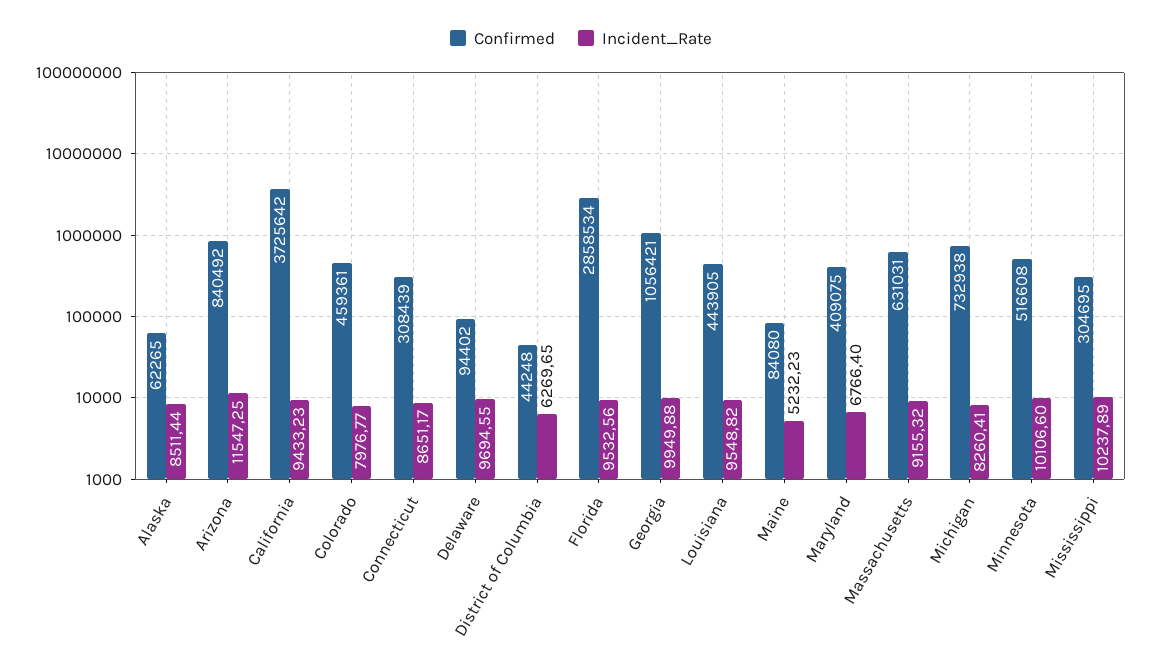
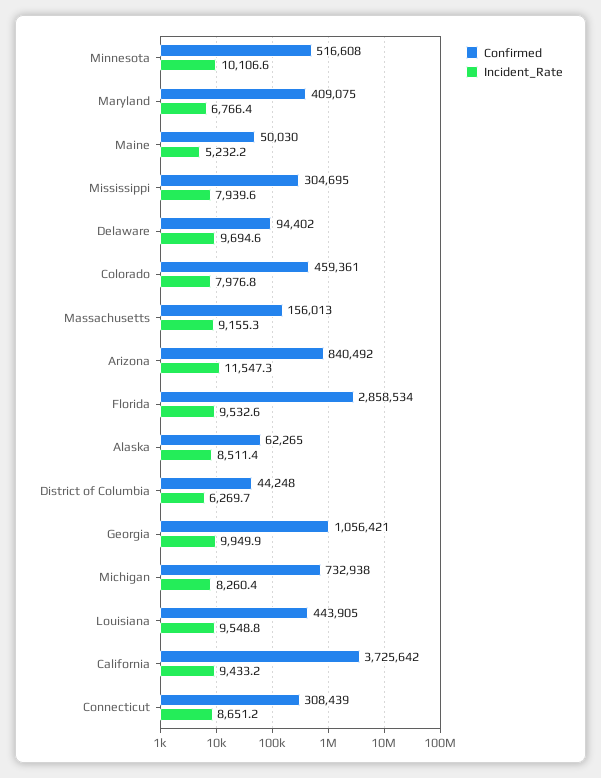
Confirmed, Maine: 84080 -> 50030
Confirmed, Massachusetts: 631031 -> 156013
Incident_Rate, Mississippi: 10237.89 -> 7939.6

